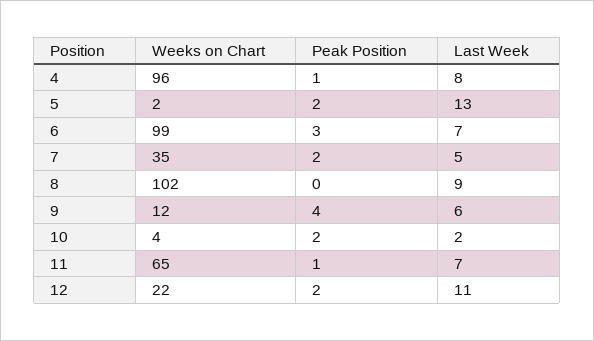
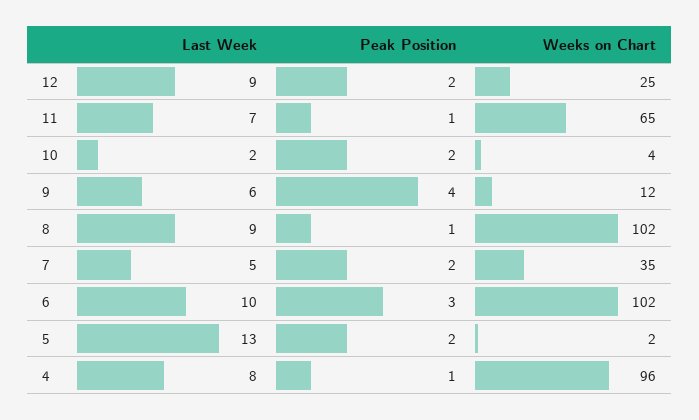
Weeks on Chart, 6: 99 -> 102
Last Week, 6: 7 -> 10
Peak Position, 8: 0 -> 1
Weeks on Chart, 12: 22 -> 25
Last Week, 12: 11 -> 9

